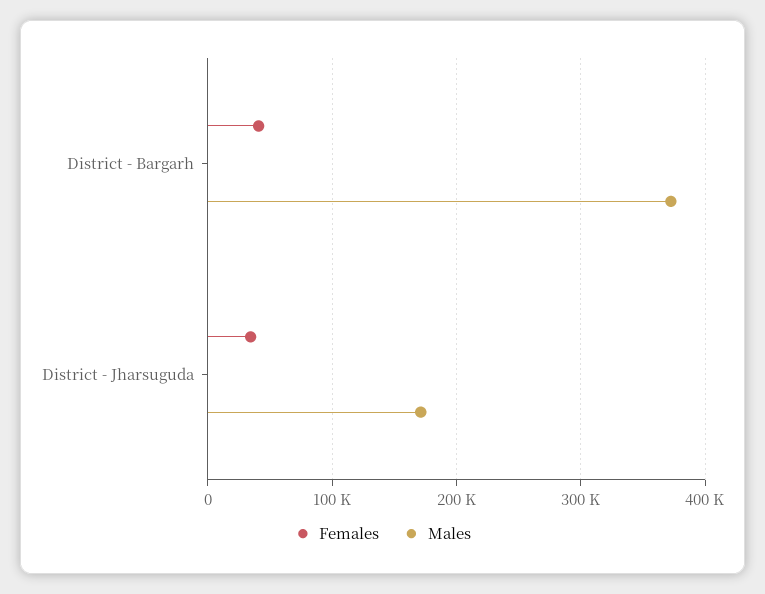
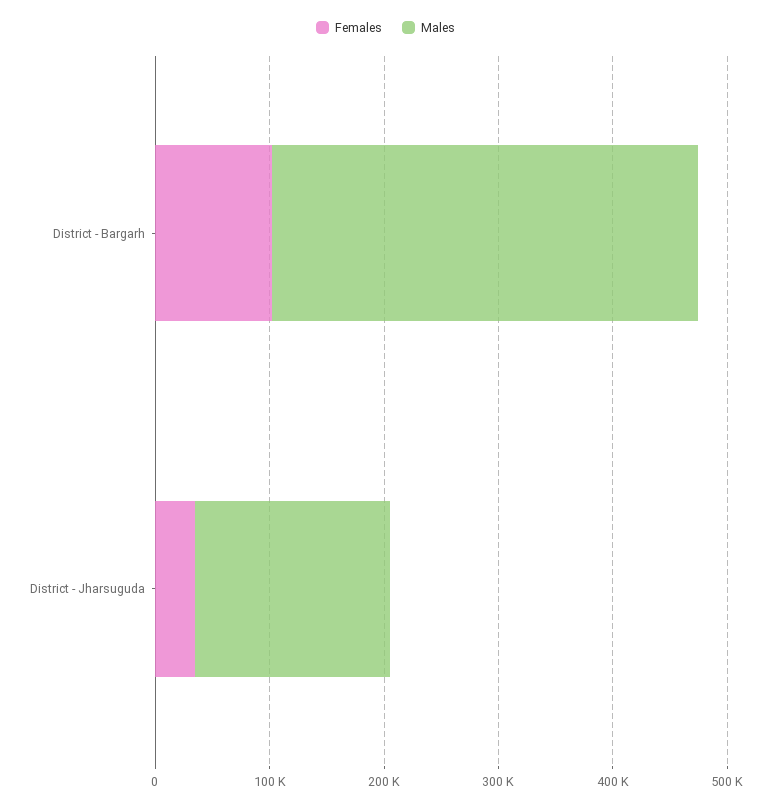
Females, District - Bargarh: 40000 -> 100000

